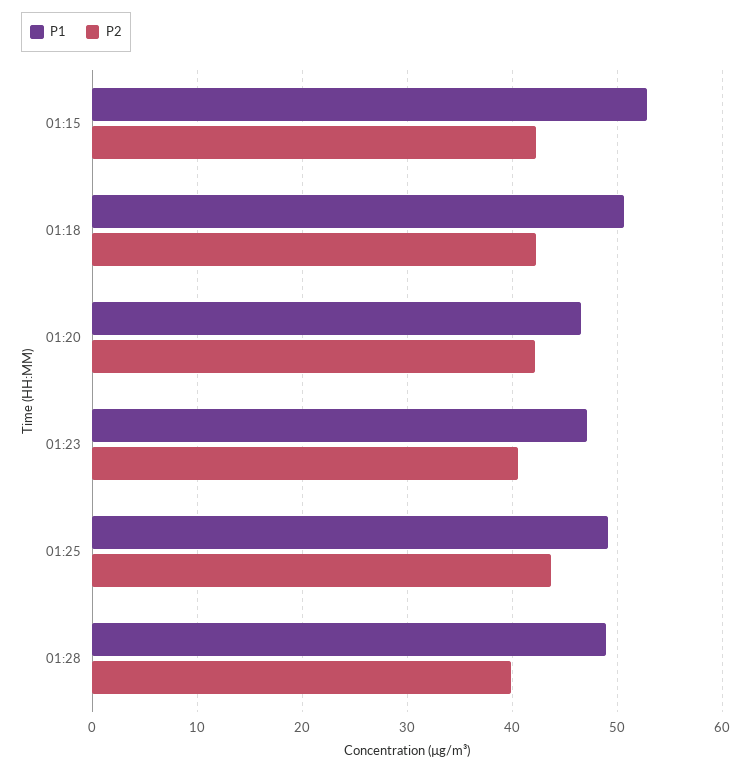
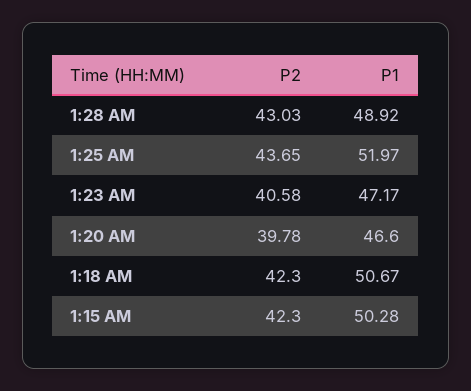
P1, 01:15: 53 -> 50.28
P2, 01:20: 42 -> 39.78
P1, 01:25: 49 -> 51.97
P2, 01:28: 40 -> 43.03

